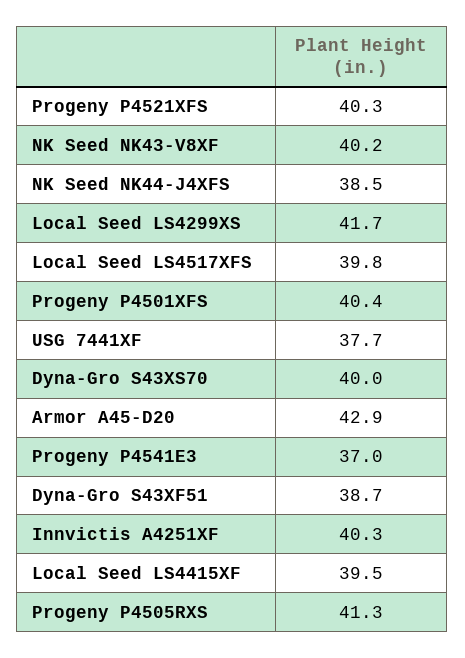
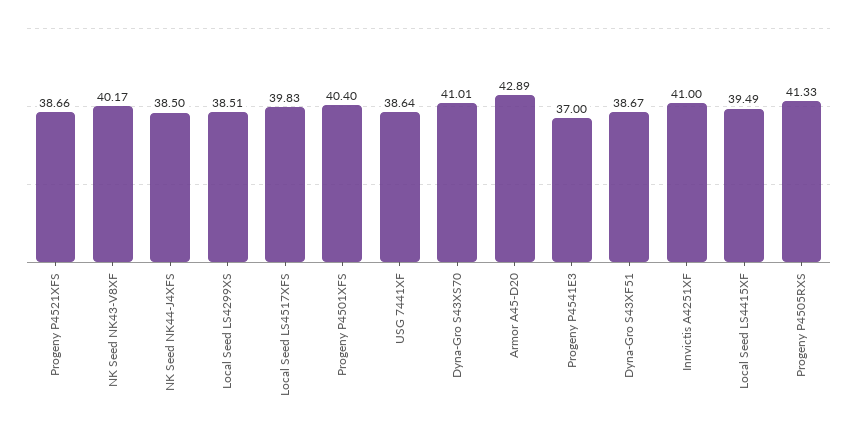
Progeny P4521XFS: 40.3 -> 38.66
Local Seed LS4299XS: 41.7 -> 38.51
USG 7441XF: 37.7 -> 38.64
Dyna-Gro S43XS70: 40 -> 41.01
Innvictis A4251XF: 40.3 -> 41

